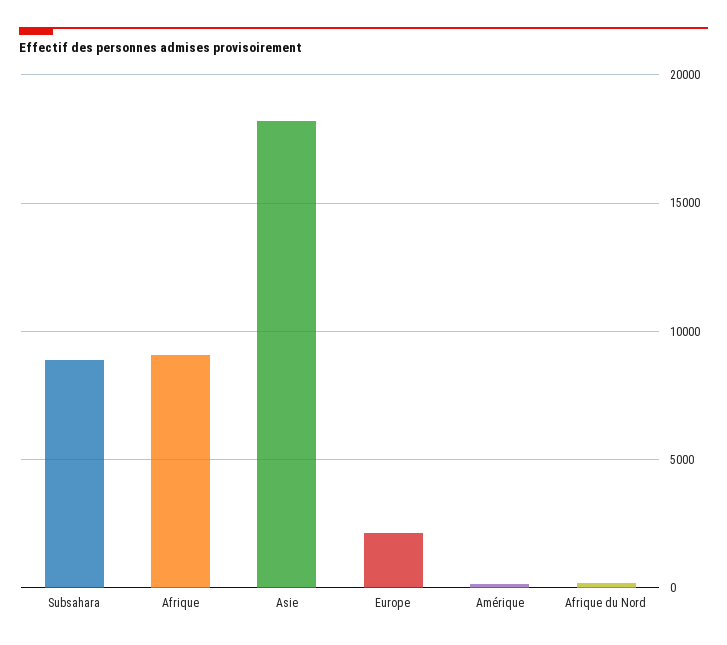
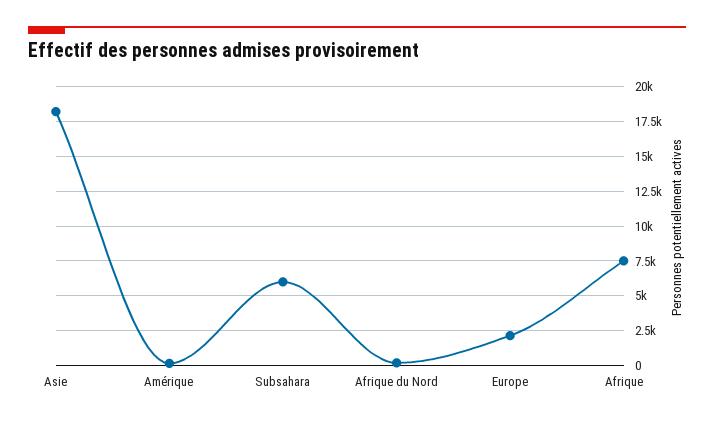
Subsahara: 9000 -> 6000
Afrique: 9000 -> 7500

